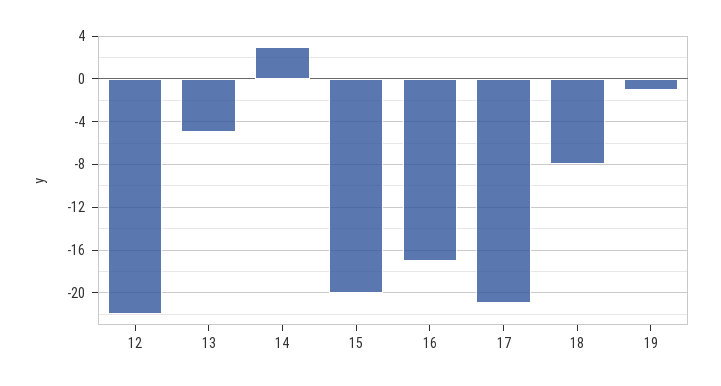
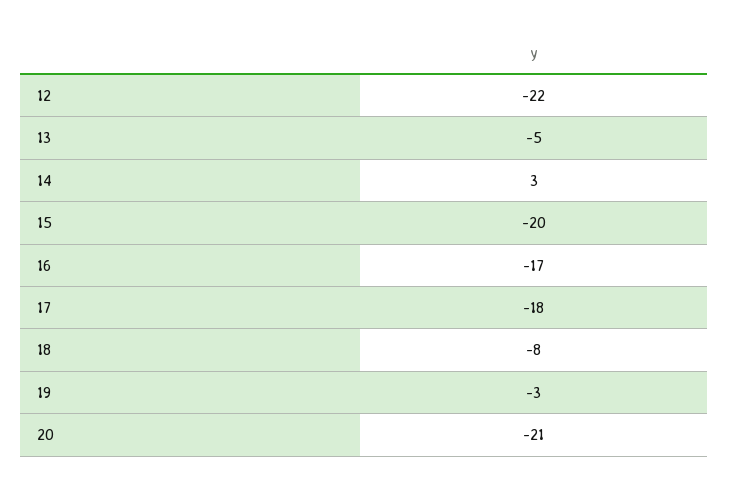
17: -21 -> -18
19: -1 -> -3
20: none -> -21

